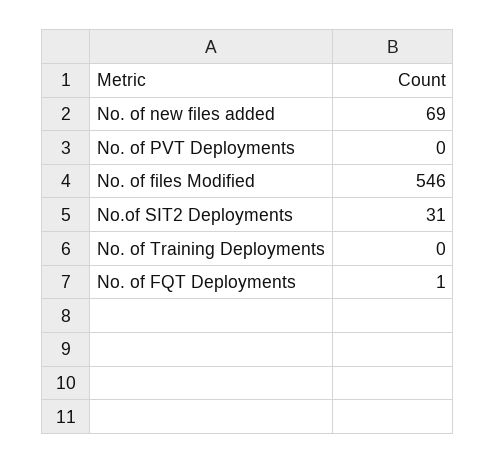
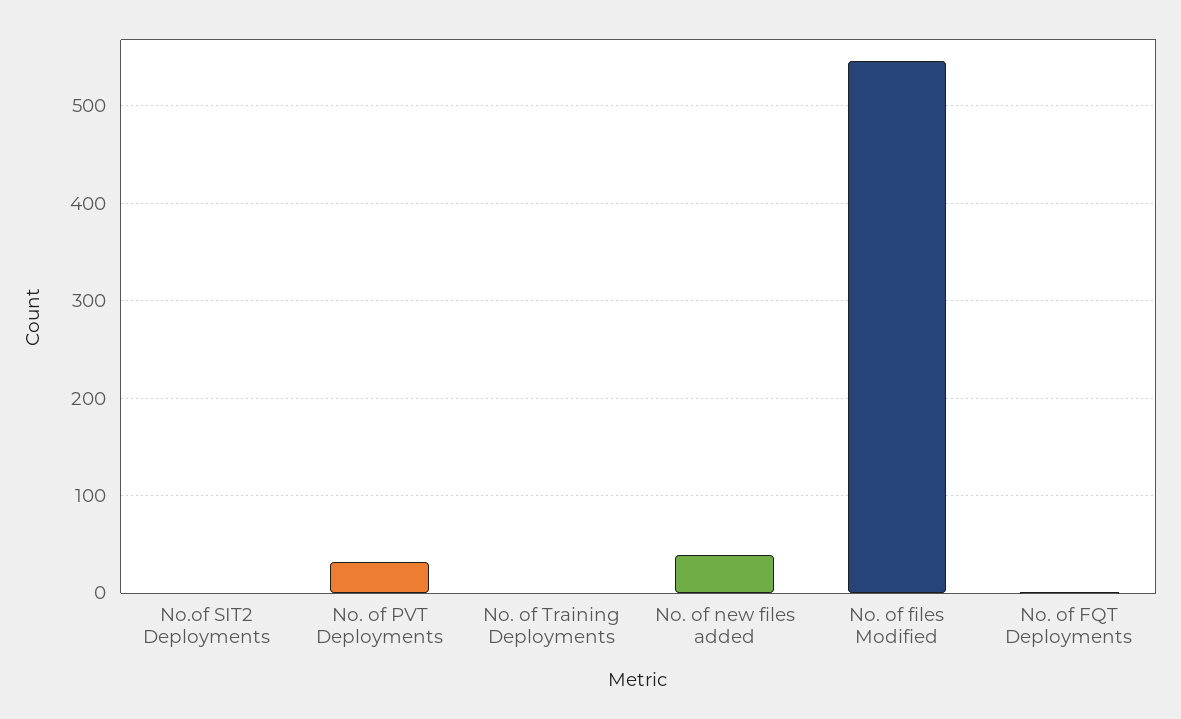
No. of new files added: 69 -> 40
No. of PVT Deployments: 0 -> 30
No.of SIT2 Deployments: 31 -> 0

